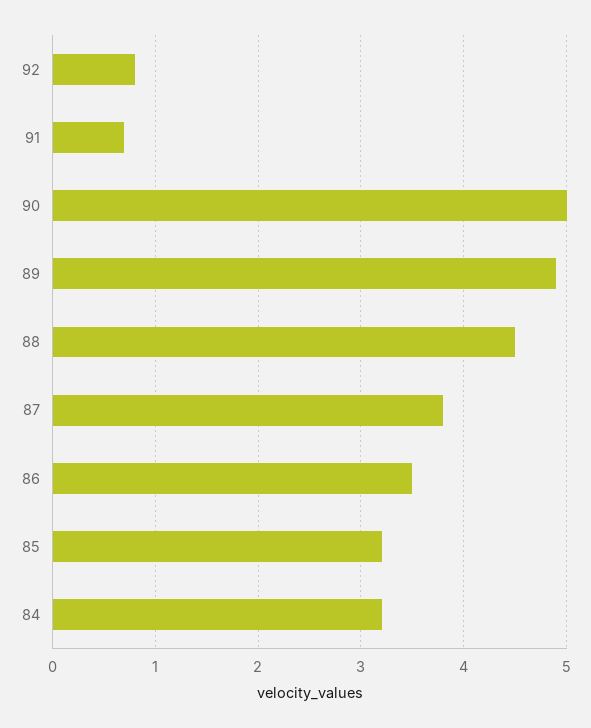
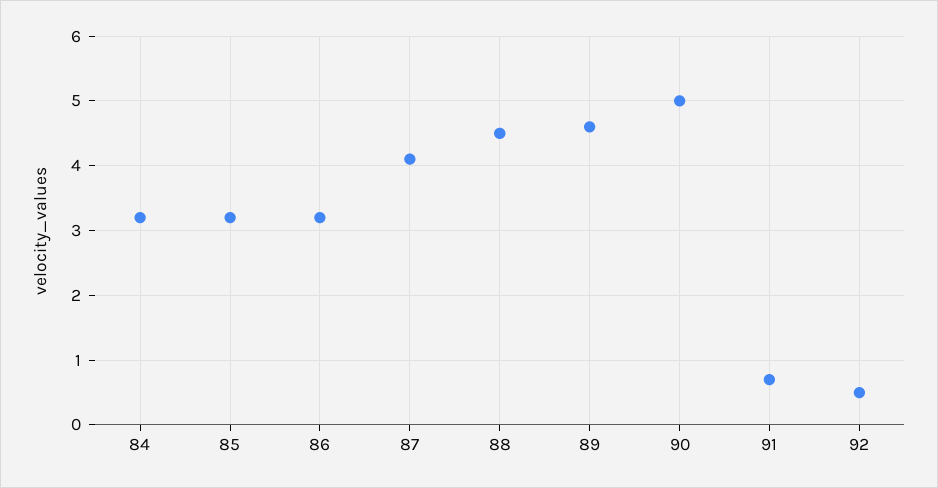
92: 0.8 -> 0.5
89: 4.9 -> 4.6
87: 3.8 -> 4.1
86: 3.5 -> 3.2

